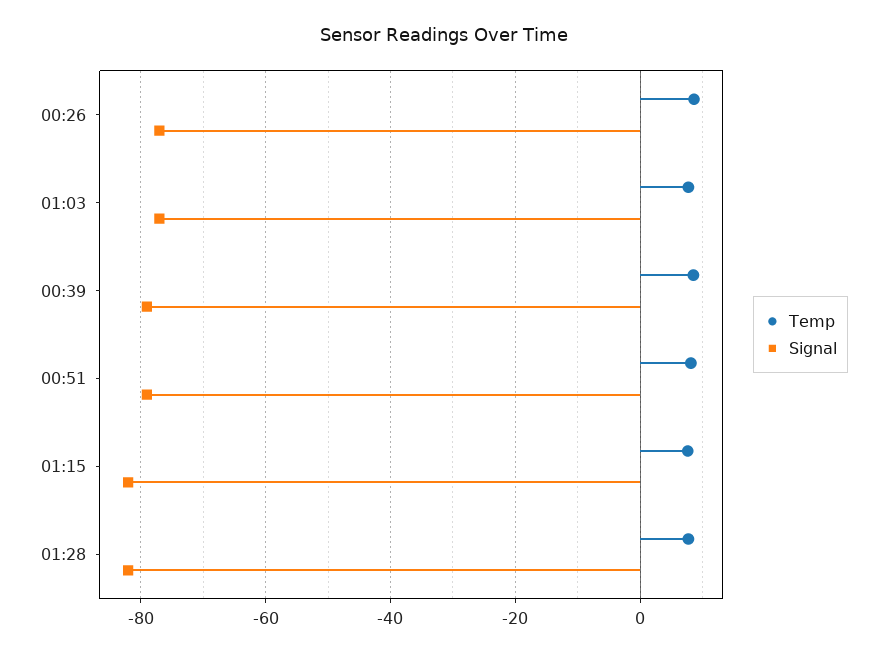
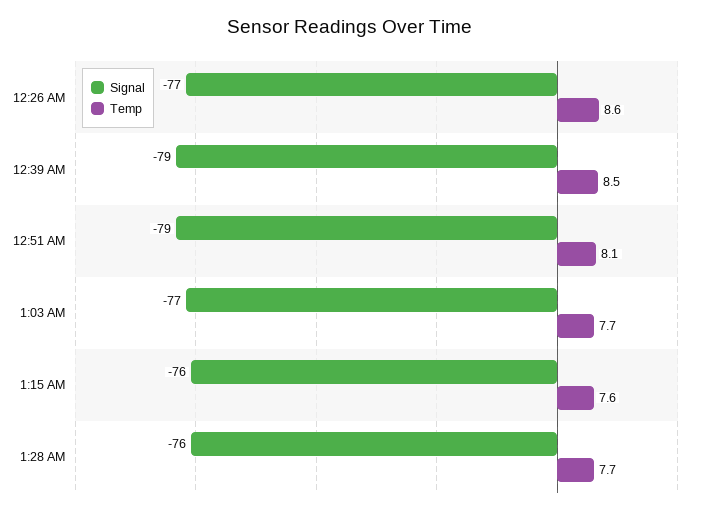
Signal, 01:15: -82 -> -76
Signal, 01:28: -82 -> -76

